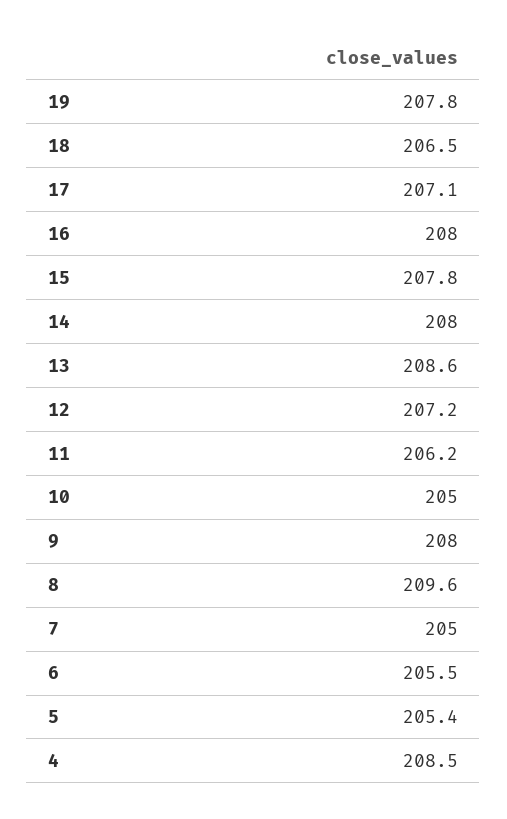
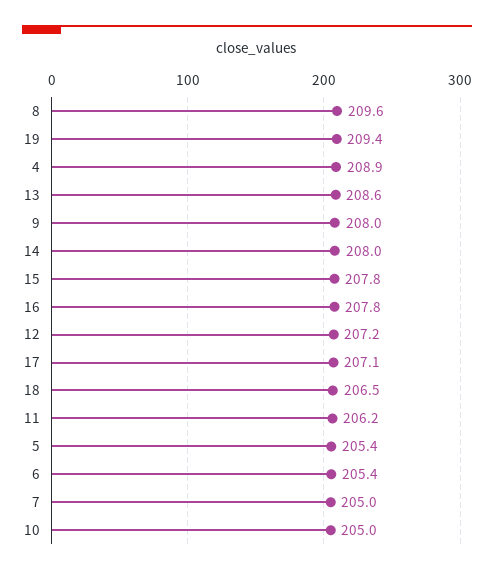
19: 207.8 -> 209.4
16: 208 -> 207.8
6: 205.5 -> 205.4
4: 208.5 -> 208.9

